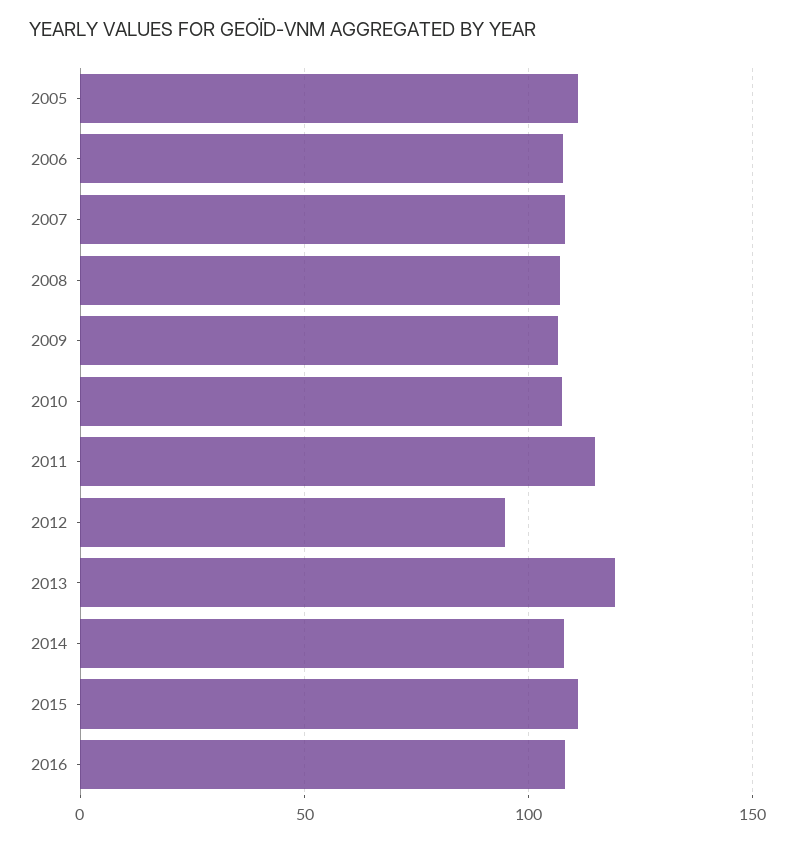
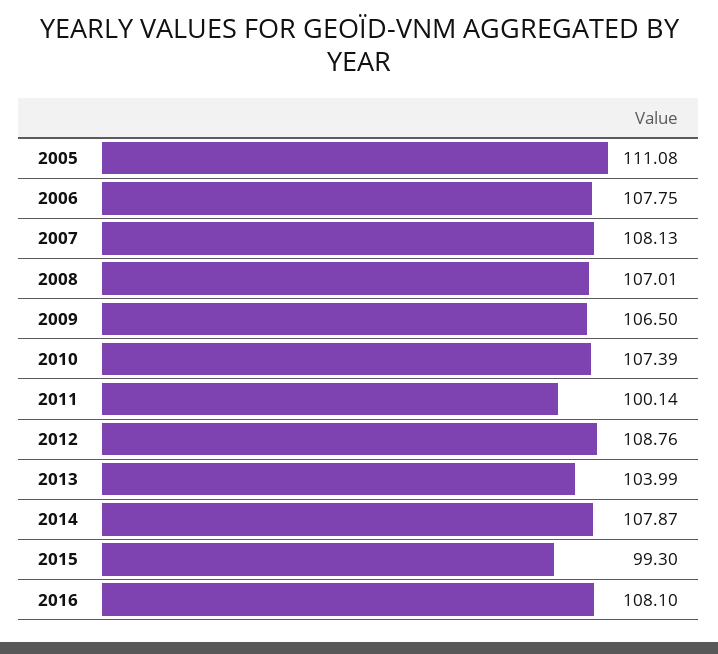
2011: 115 -> 100.14
2012: 95 -> 108.76
2013: 120 -> 103.99
2015: 110 -> 99.3

